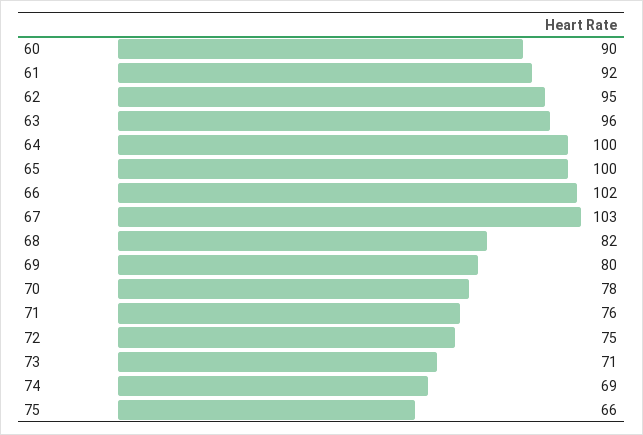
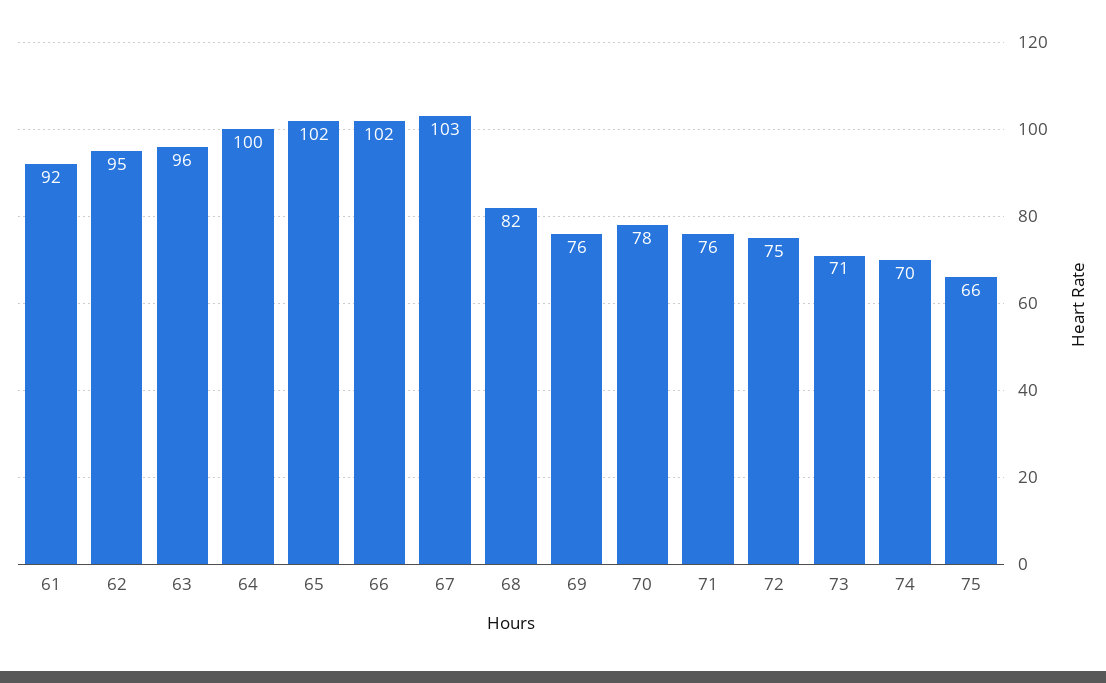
60: 90 -> none
65: 100 -> 102
69: 80 -> 76
74: 69 -> 70

